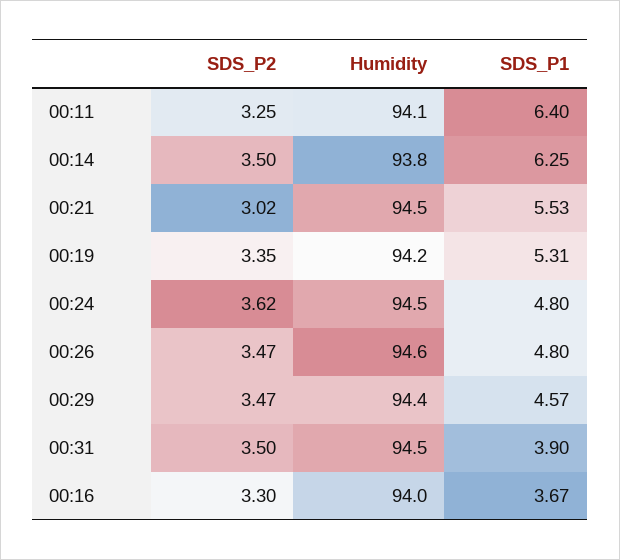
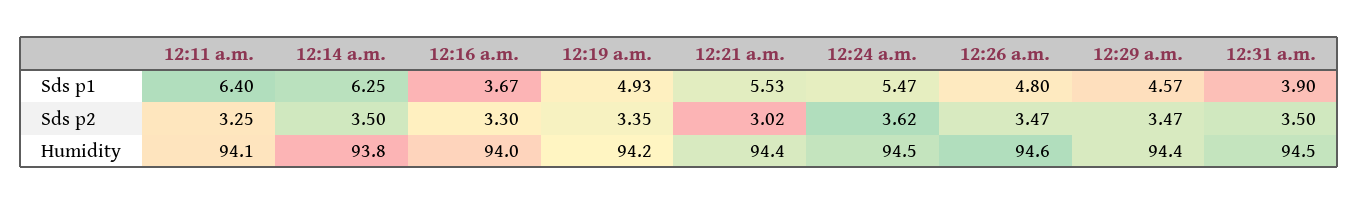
Humidity, 00:21: 94.5 -> 94.4
SDS_P1, 00:19: 5.31 -> 4.93
SDS_P1, 00:24: 4.8 -> 5.47

